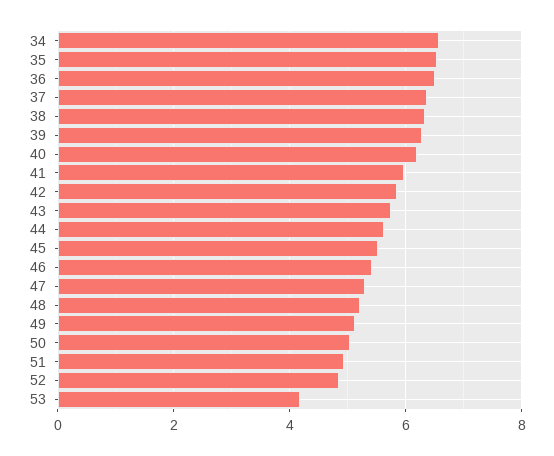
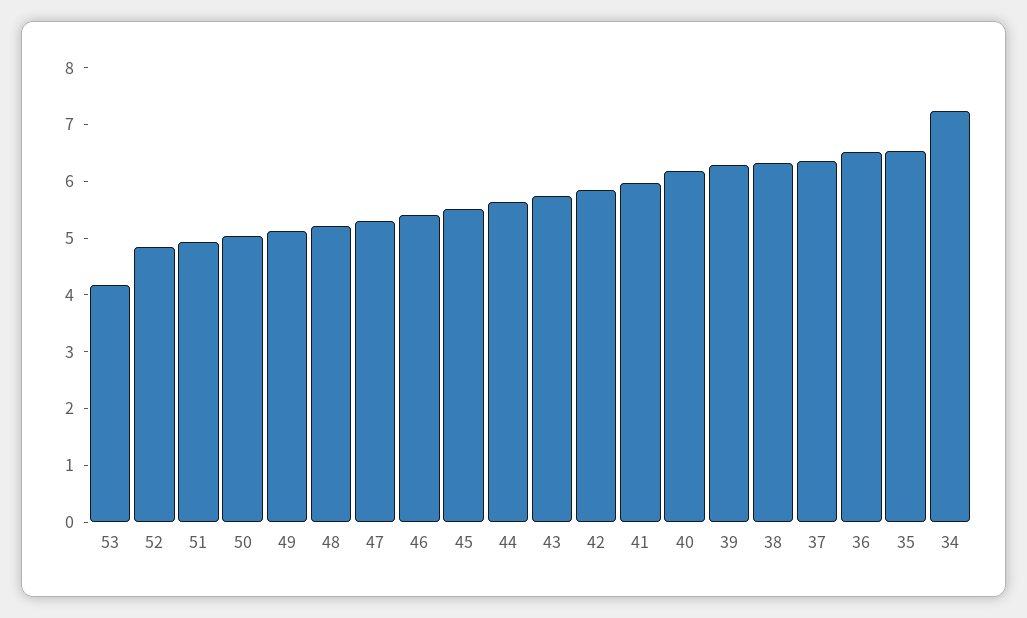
34: 6.6 -> 7.2

